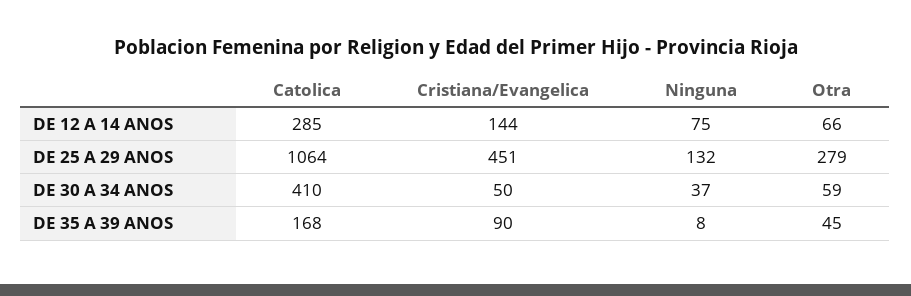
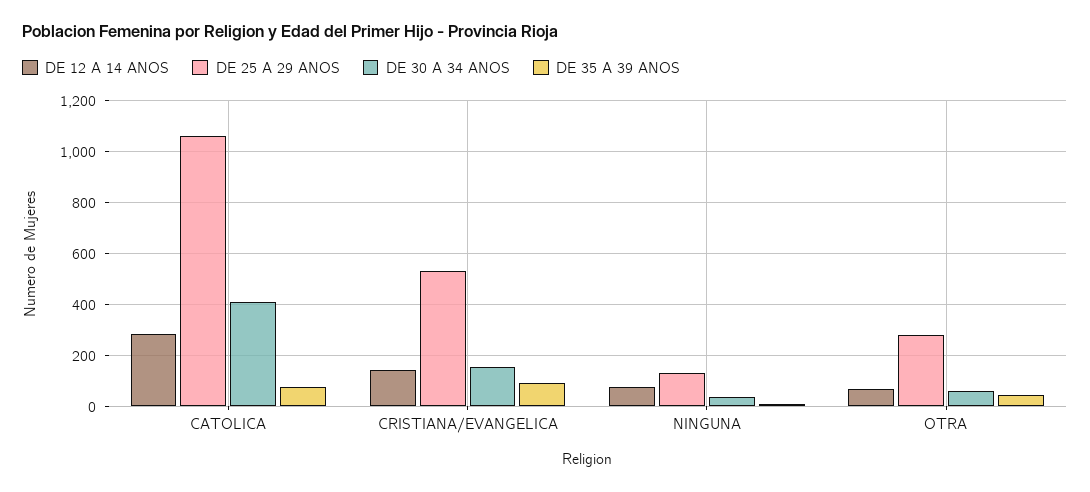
DE 25 A 29 ANOS, Cristiana/Evangelica: 451 -> 525
DE 30 A 34 ANOS, Cristiana/Evangelica: 50 -> 150
DE 35 A 39 ANOS, Catolica: 168 -> 75

